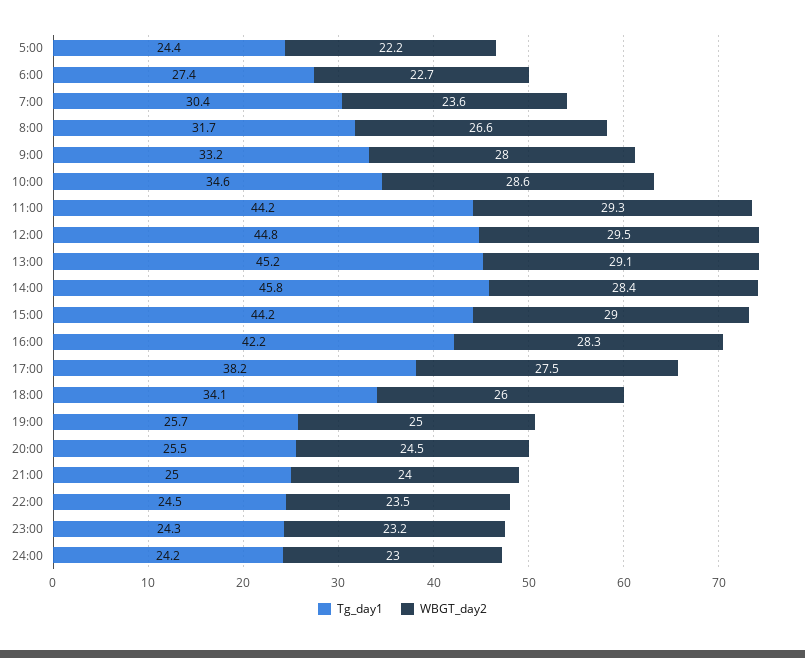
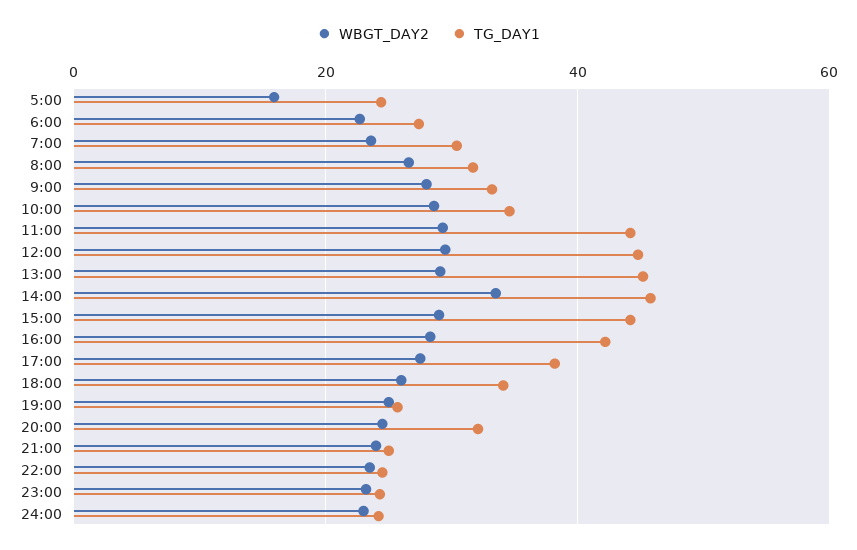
WBGT_day2, 5:00: 22.2 -> 16
WBGT_day2, 14:00: 28.4 -> 34
Tg_day1, 20:00: 25.5 -> 32

